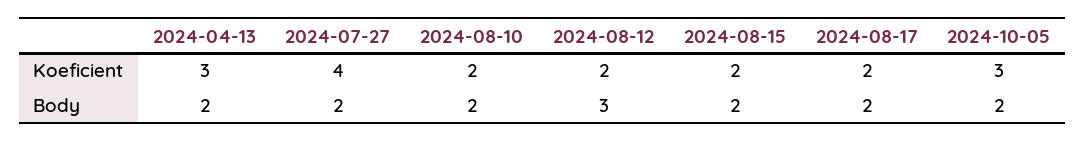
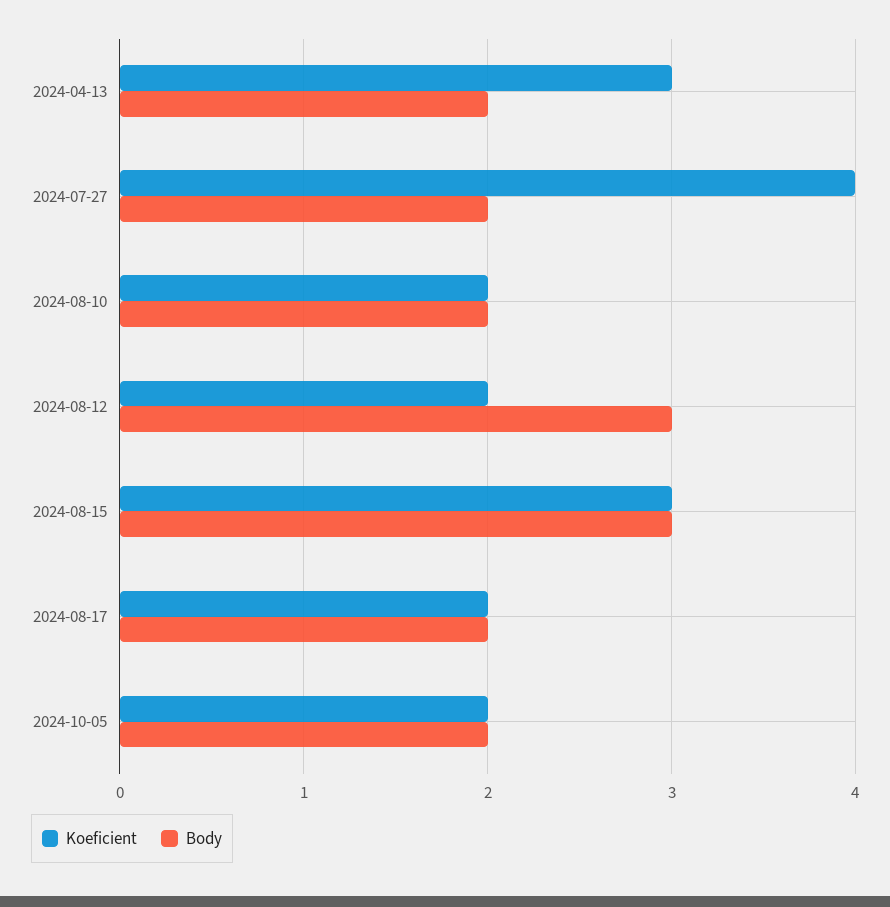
Koeficient, 2024-08-15: 2 -> 3
Koeficient, 2024-10-05: 3 -> 2
Body, 2024-08-15: 2 -> 3

